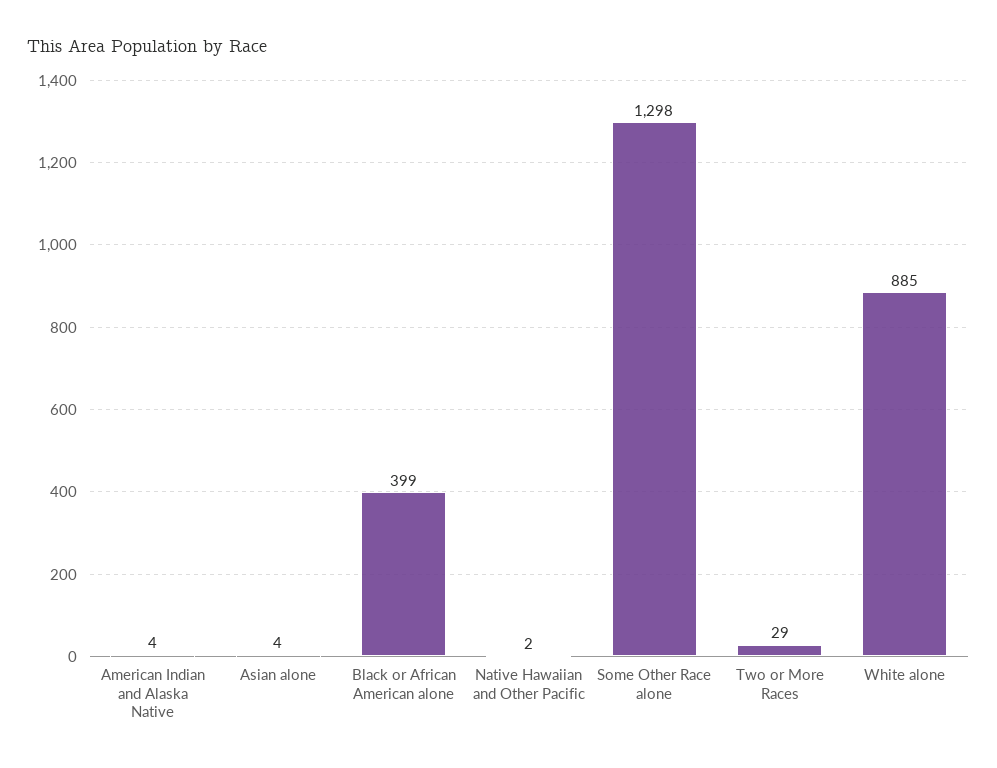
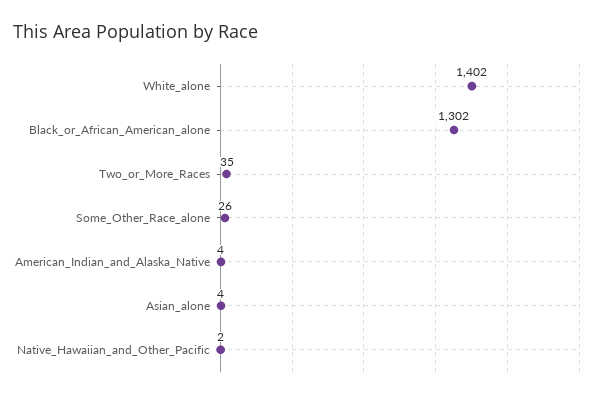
Black or African American alone: 399 -> 1302
Some Other Race alone: 1298 -> 26
Two or More Races: 29 -> 35
White alone: 885 -> 1402

